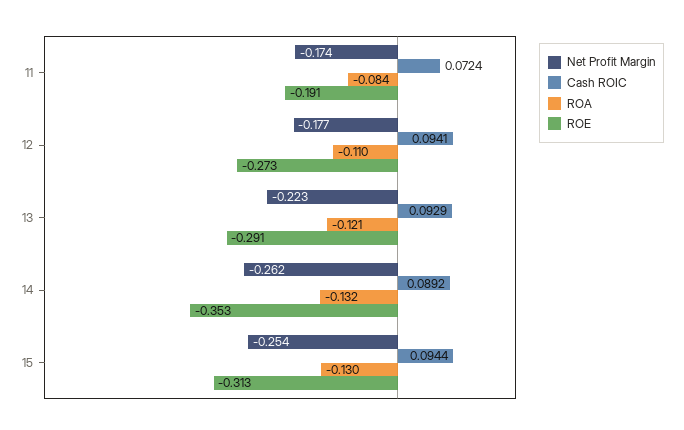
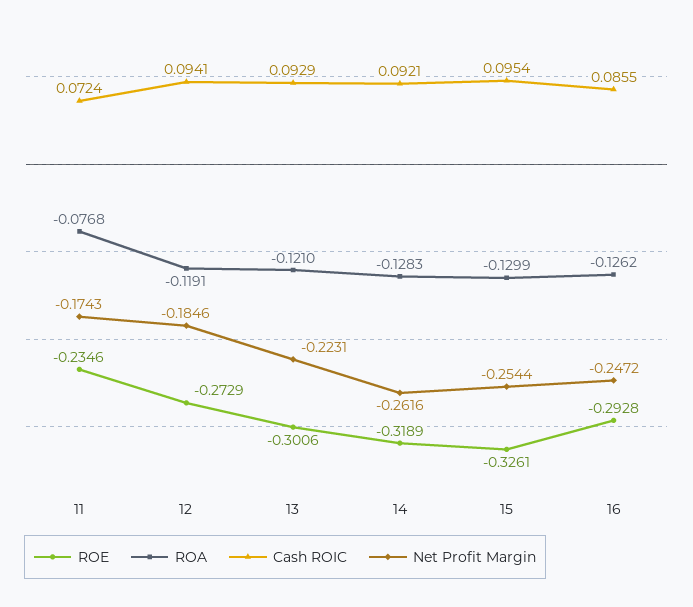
ROA, 11: -0.084 -> -0.0768
ROE, 11: -0.191 -> -0.2346
Net Profit Margin, 12: -0.177 -> -0.1846
ROA, 12: -0.11 -> -0.1191
ROE, 13: -0.291 -> -0.3006
Cash ROIC, 14: 0.0892 -> 0.0921
ROA, 14: -0.132 -> -0.1283
ROE, 14: -0.353 -> -0.3189
Cash ROIC, 15: 0.0944 -> 0.0954
ROE, 15: -0.313 -> -0.3261
ROE, 16: none -> -0.2928
ROA, 16: none -> -0.1262
Cash ROIC, 16: none -> 0.0855
Net Profit Margin, 16: none -> -0.2472

